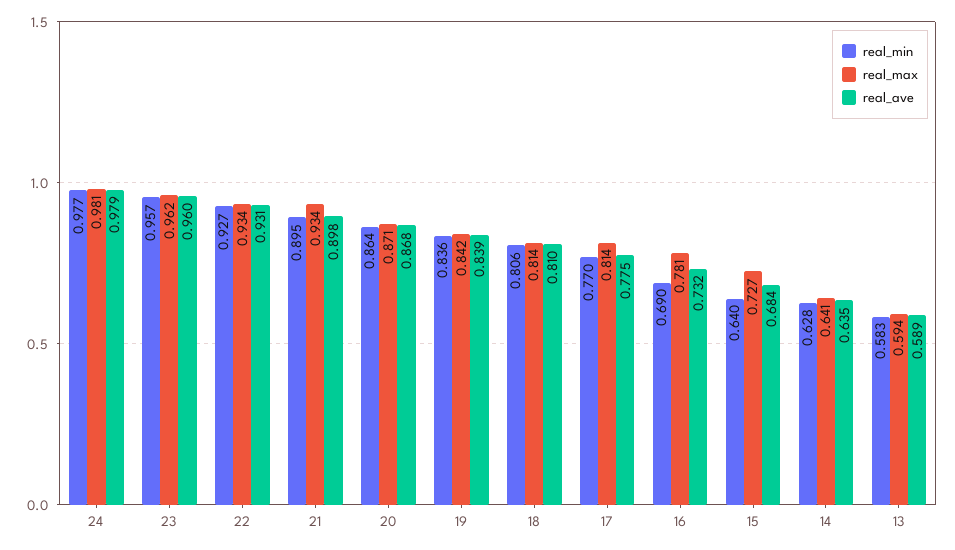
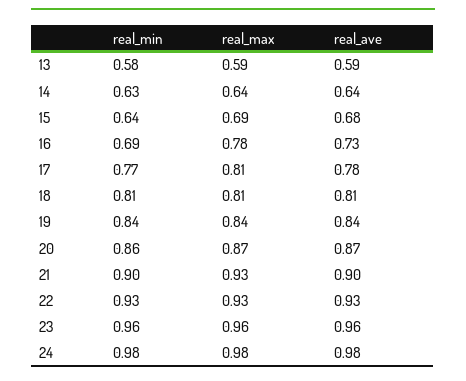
real_max, 15: 0.727 -> 0.69

